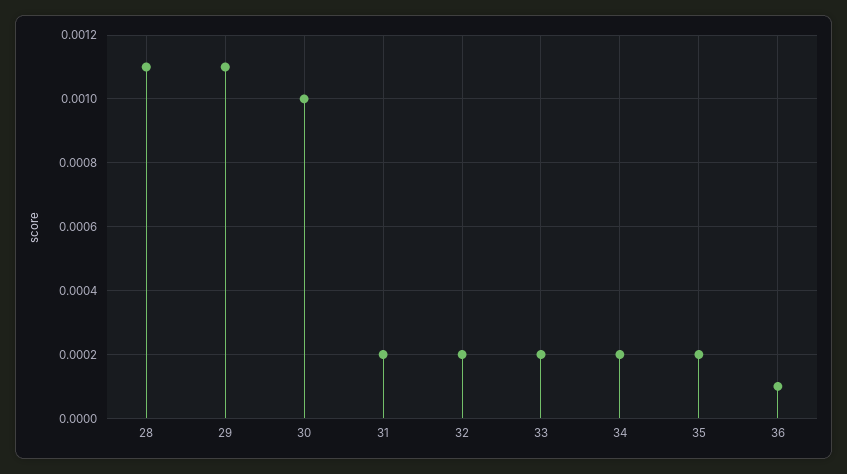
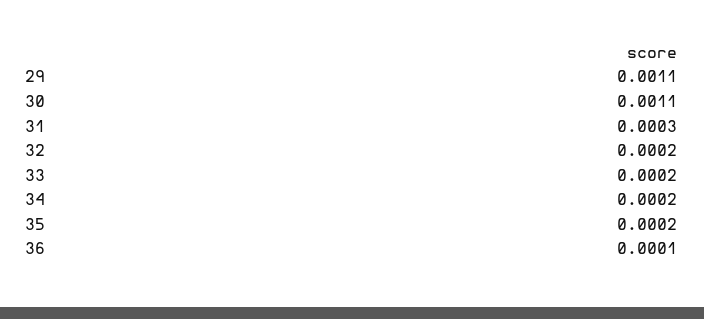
28: 0.0011 -> none
30: 0.001 -> 0.0011
31: 0.0002 -> 0.0003

